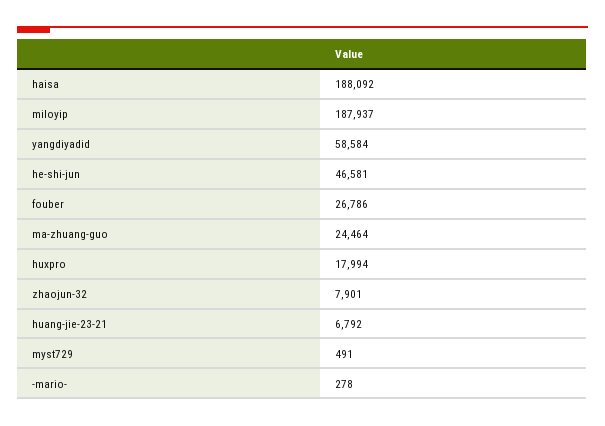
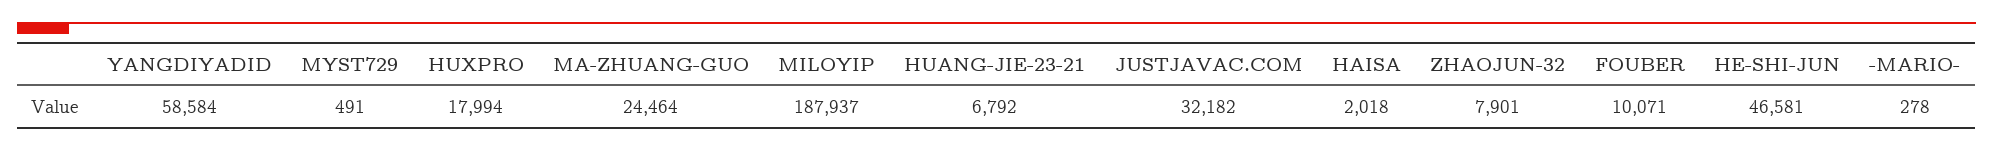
haisa: 188092 -> 2018
fouber: 26786 -> 10071
JUSTJAVAC.COM: none -> 32182

